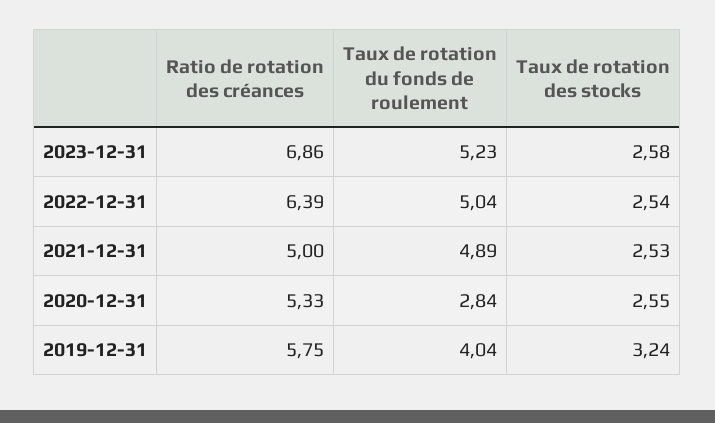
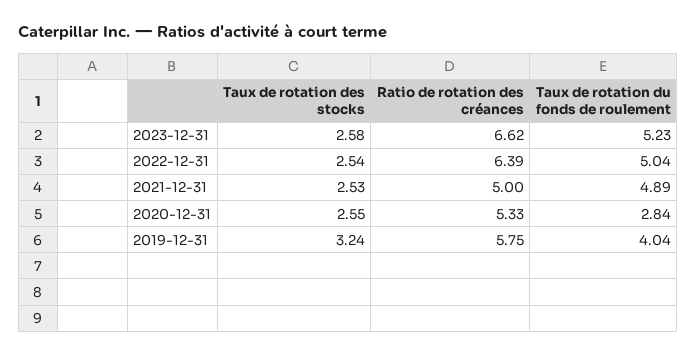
Ratio de rotation des créances, 2023-12-31: 6.86 -> 6.62

